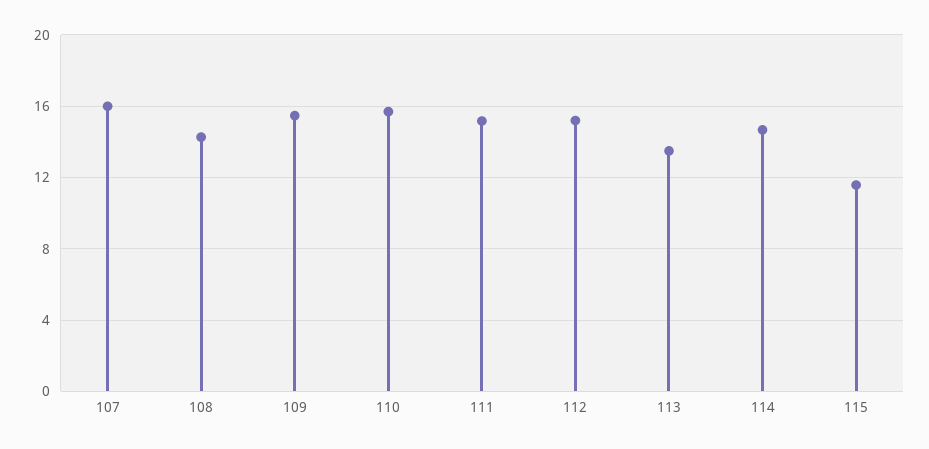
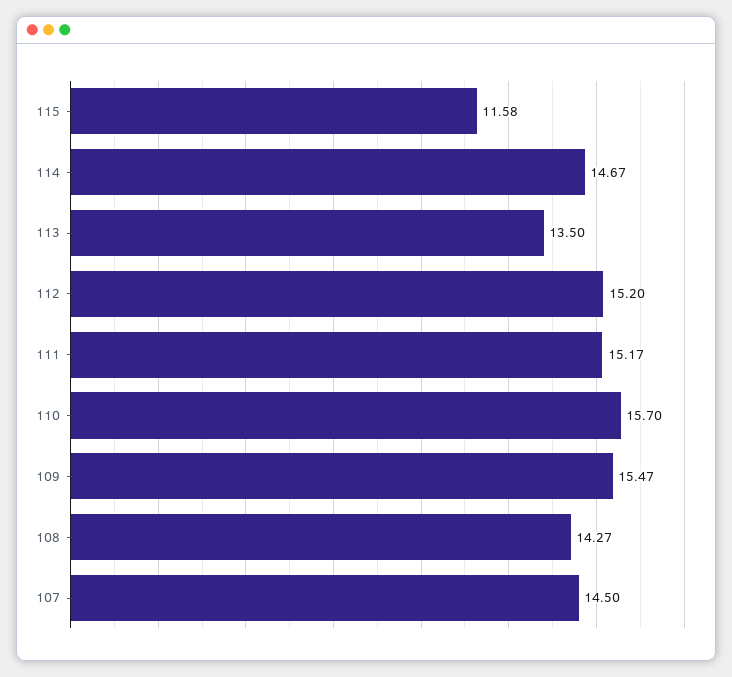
107: 16 -> 14.5

